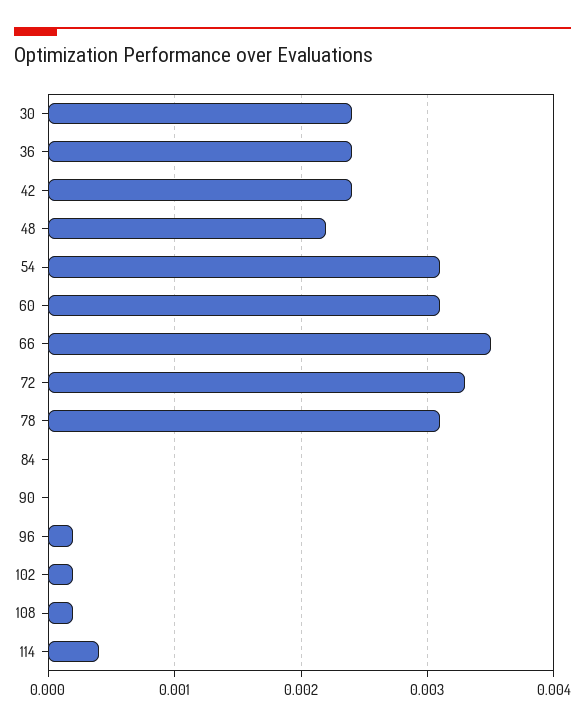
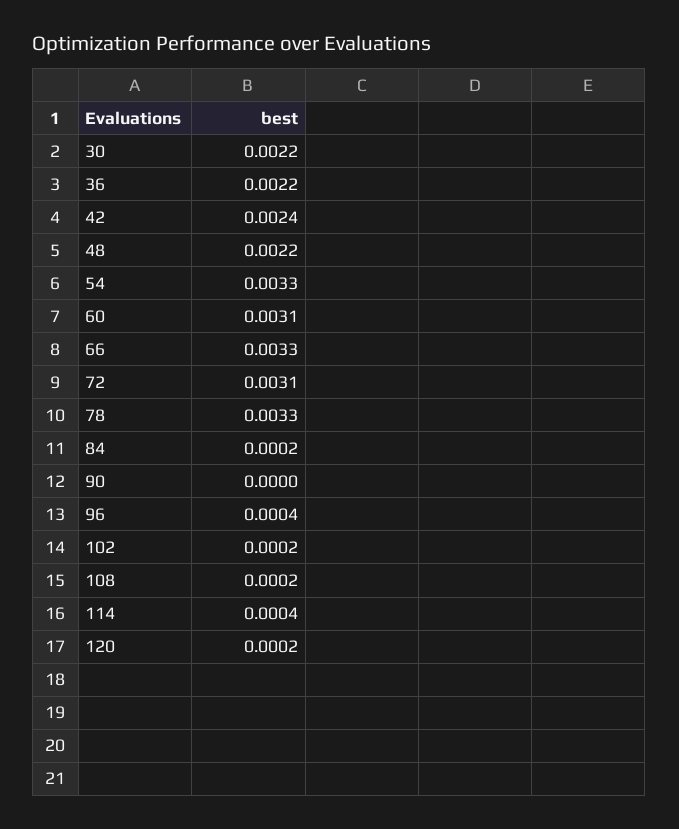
30: 0.0024 -> 0.0022
36: 0.0024 -> 0.0022
54: 0.0031 -> 0.0033
66: 0.0035 -> 0.0033
72: 0.0033 -> 0.0031
78: 0.0031 -> 0.0033
84: 0 -> 0.0002
96: 0.0002 -> 0.0004
120: none -> 0.0002

